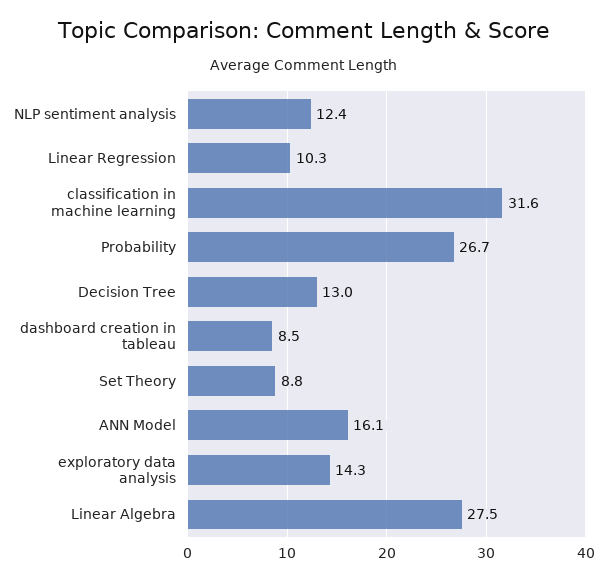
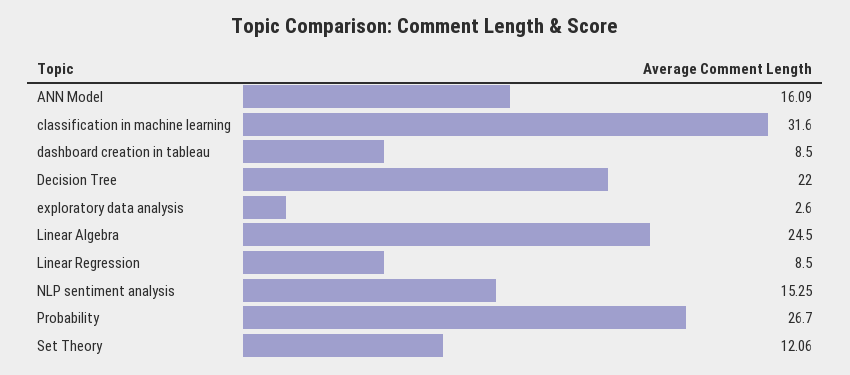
NLP sentiment analysis: 12.4 -> 15.25
Linear Regression: 10.3 -> 8.5
Decision Tree: 13 -> 22
Set Theory: 8.8 -> 12.06
exploratory data analysis: 14.3 -> 2.6
Linear Algebra: 27.5 -> 24.5

